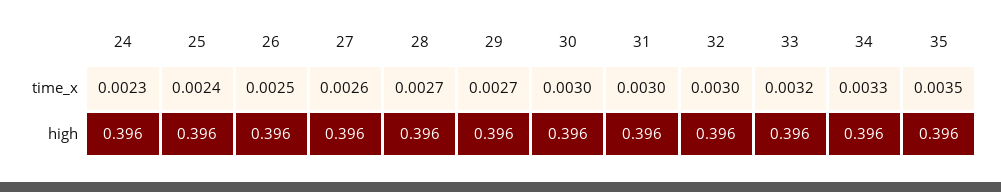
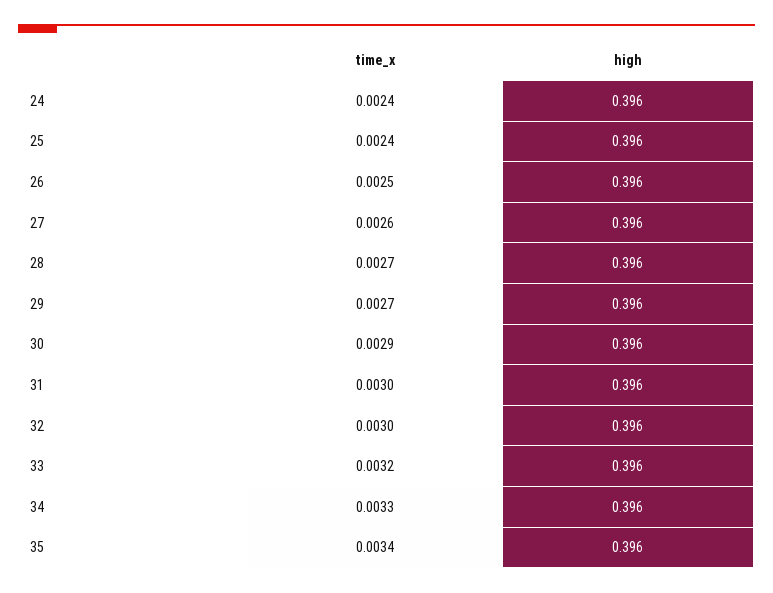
24, time_x: 0.0023 -> 0.0024
30, time_x: 0.003 -> 0.0029
35, time_x: 0.0035 -> 0.0034

